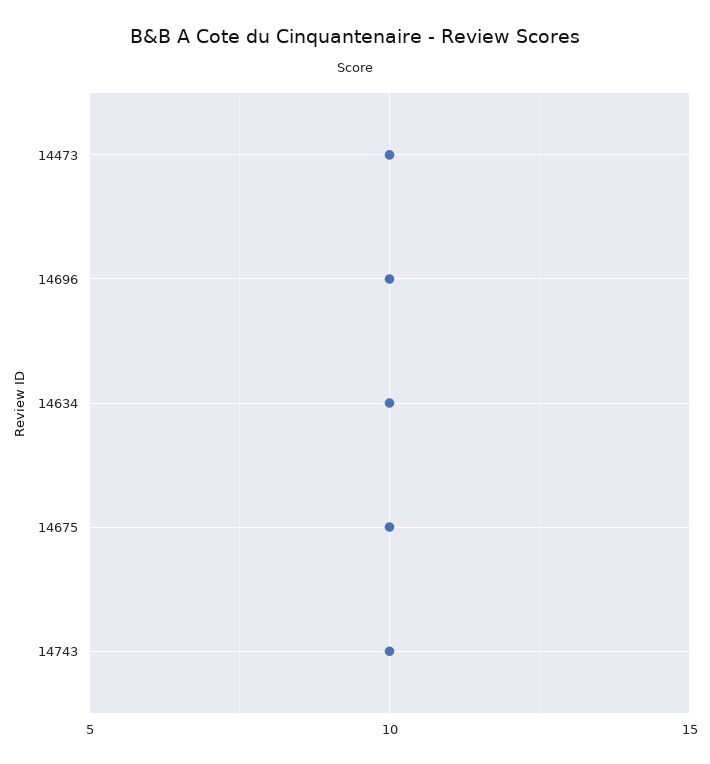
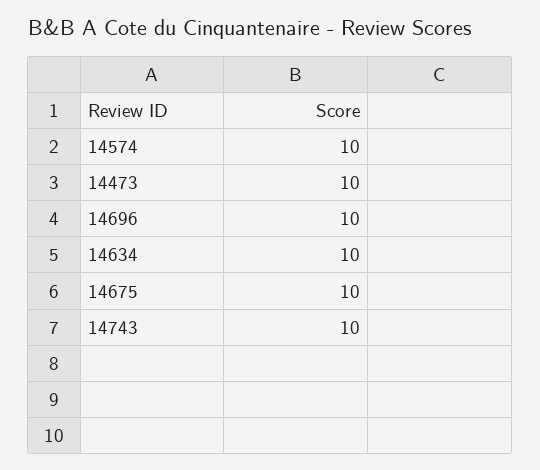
14574: none -> 10

